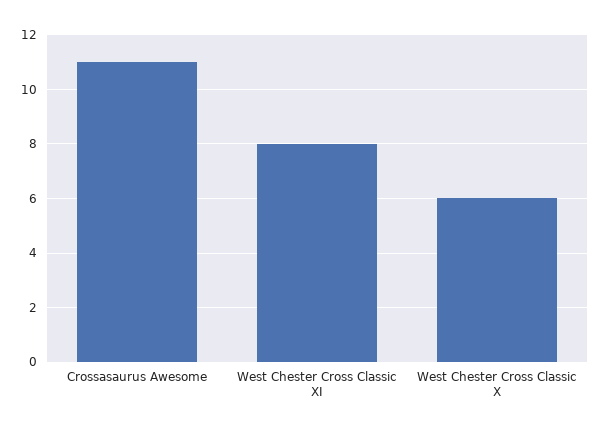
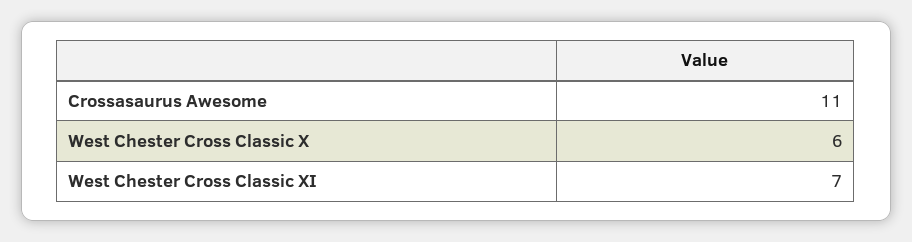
West Chester Cross Classic XI: 8 -> 7

